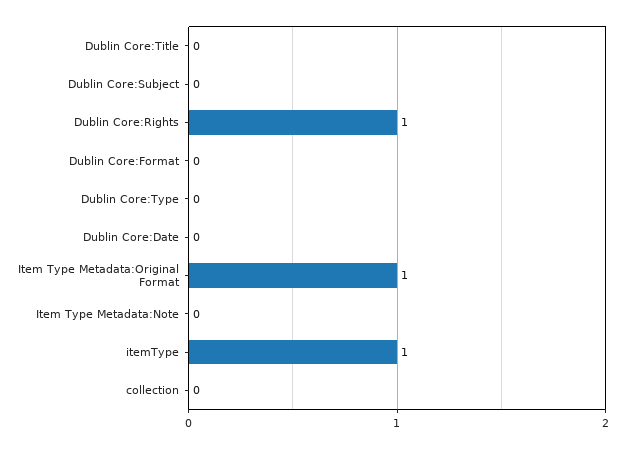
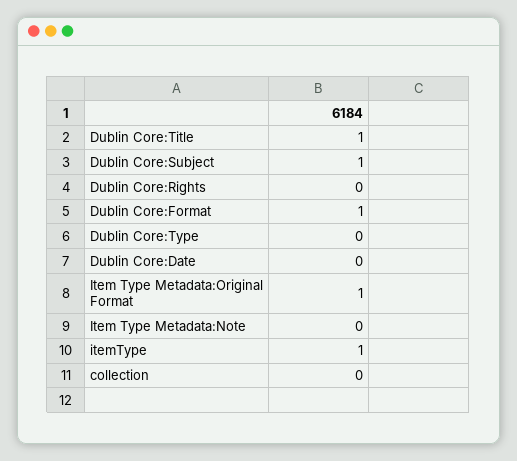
Dublin Core:Title: 0 -> 1
Dublin Core:Subject: 0 -> 1
Dublin Core:Rights: 1 -> 0
Dublin Core:Format: 0 -> 1

